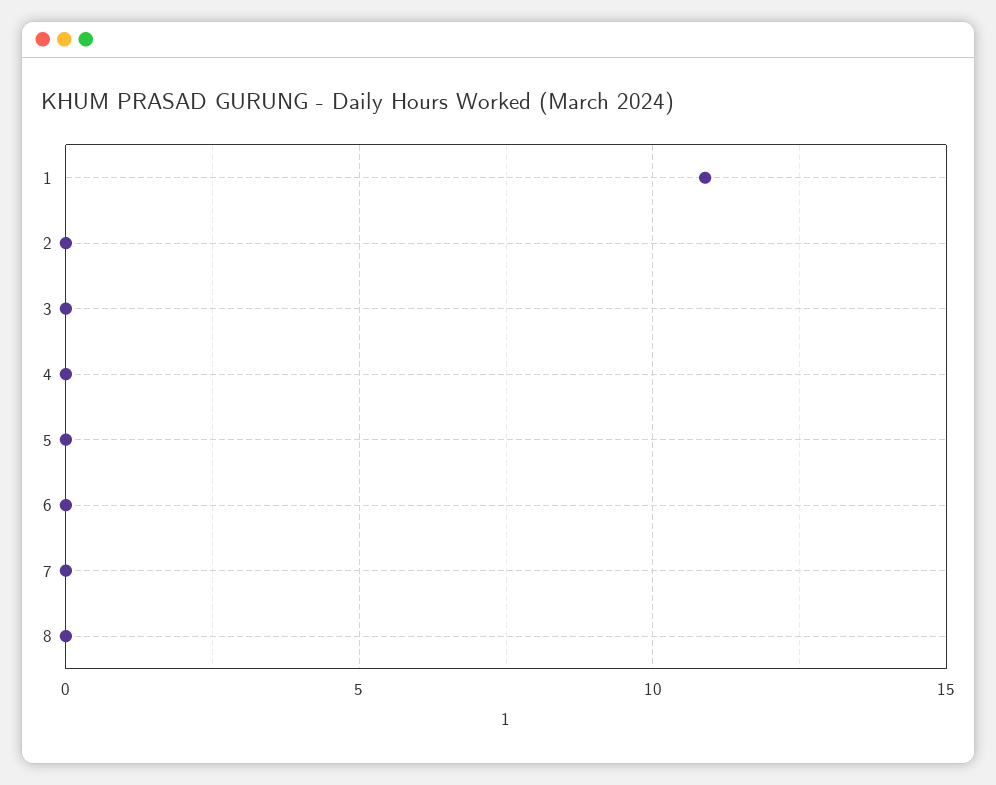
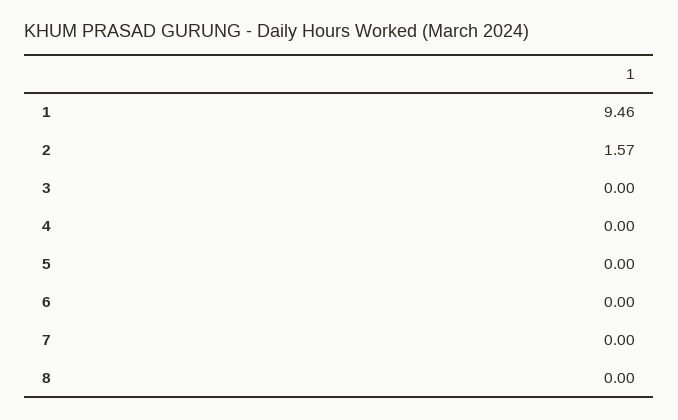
1: 11 -> 9.46
2: 0 -> 1.57

